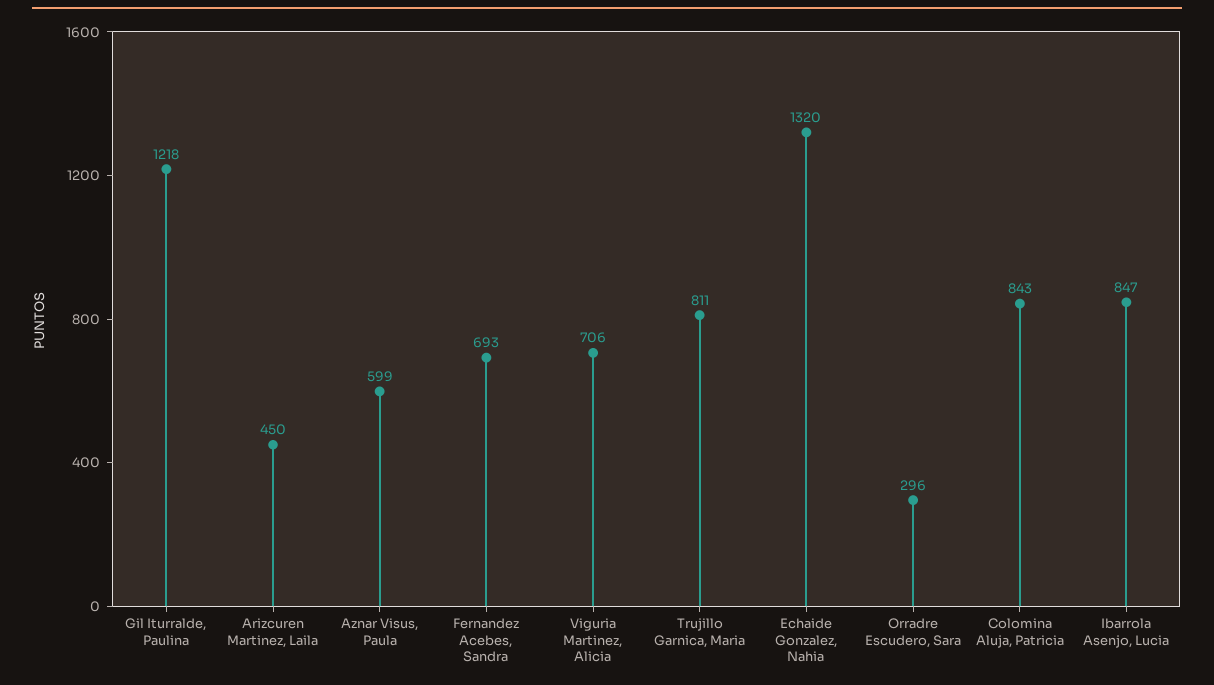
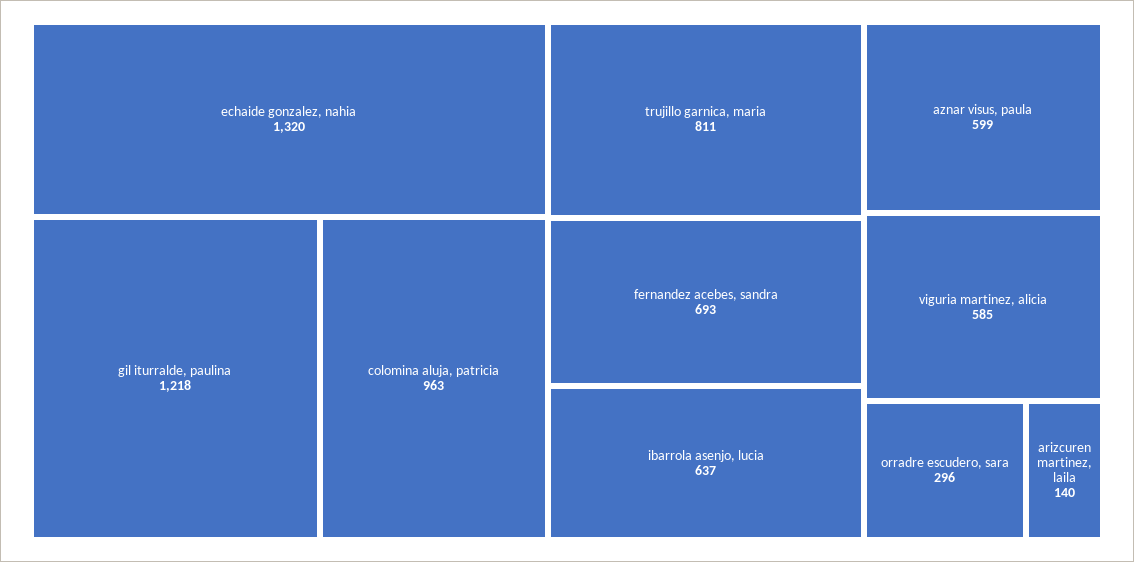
Arizcuren Martinez, Laila: 450 -> 140
Viguria Martinez, Alicia: 706 -> 585
Colomina Aluja, Patricia: 843 -> 963
Ibarrola Asenjo, Lucia: 847 -> 637

